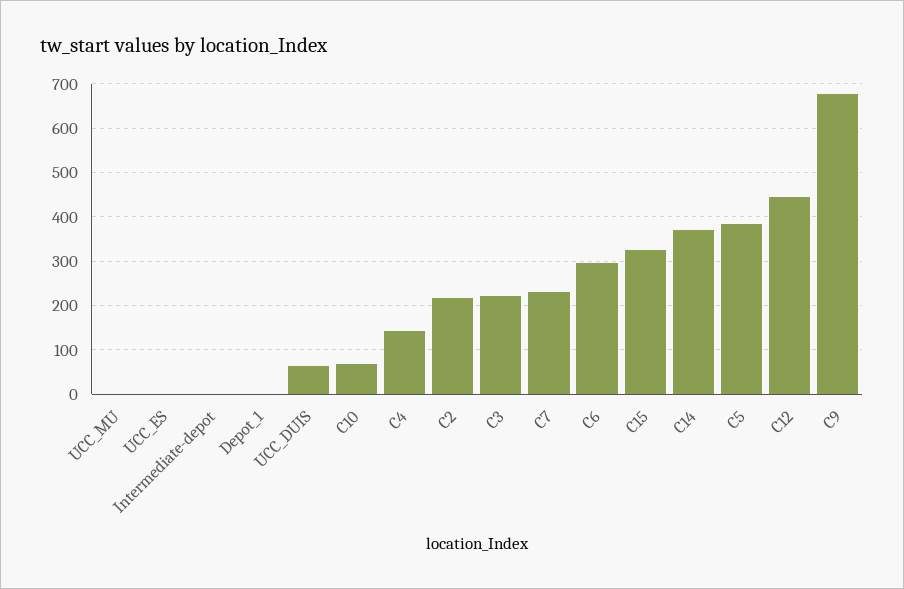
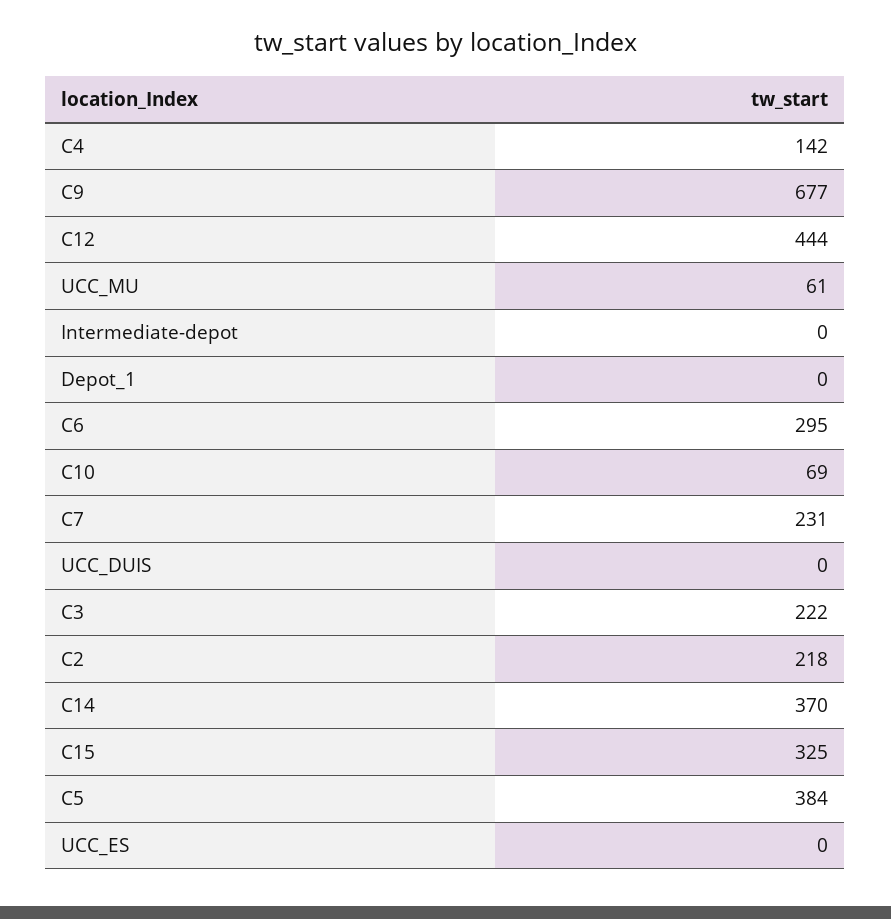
UCC_MU: 0 -> 61
UCC_DUIS: 60 -> 0

